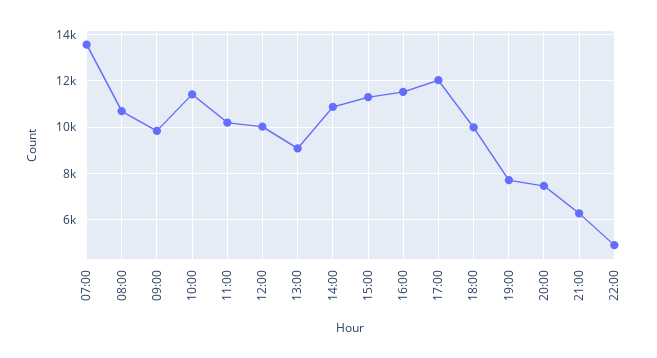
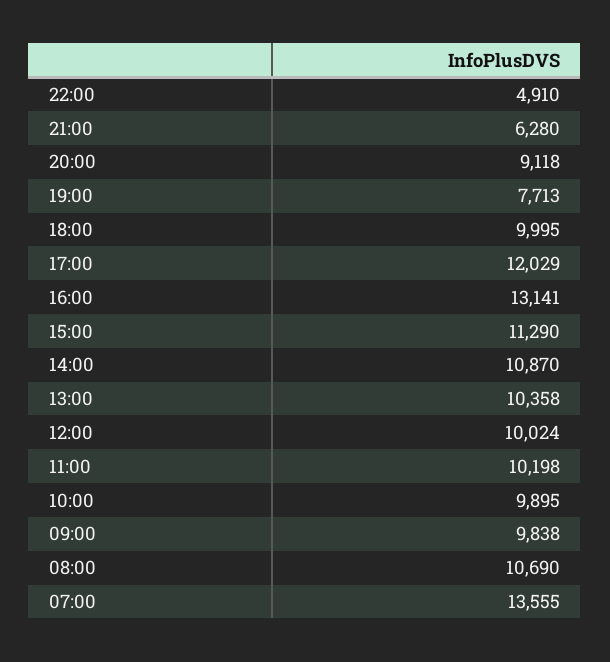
10:00: 11500 -> 9895
13:00: 9000 -> 10358
16:00: 11500 -> 13141
20:00: 7500 -> 9118

